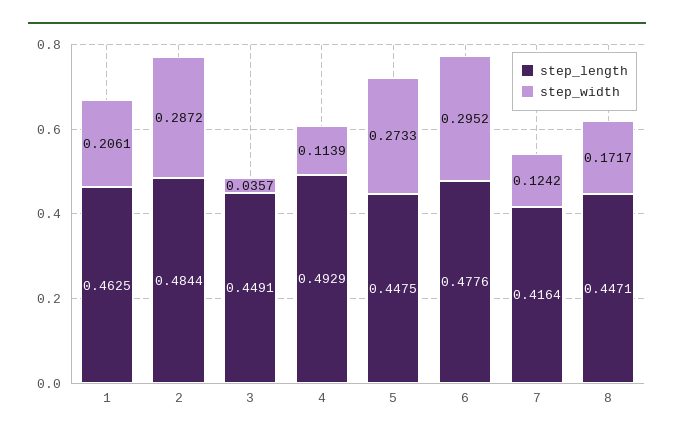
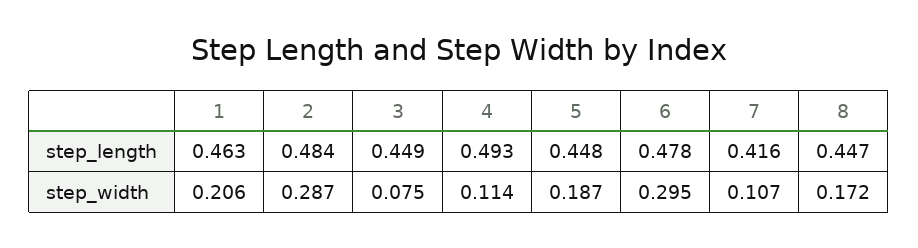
step_width, 3: 0.0357 -> 0.075
step_width, 5: 0.2733 -> 0.187
step_width, 7: 0.1242 -> 0.107

